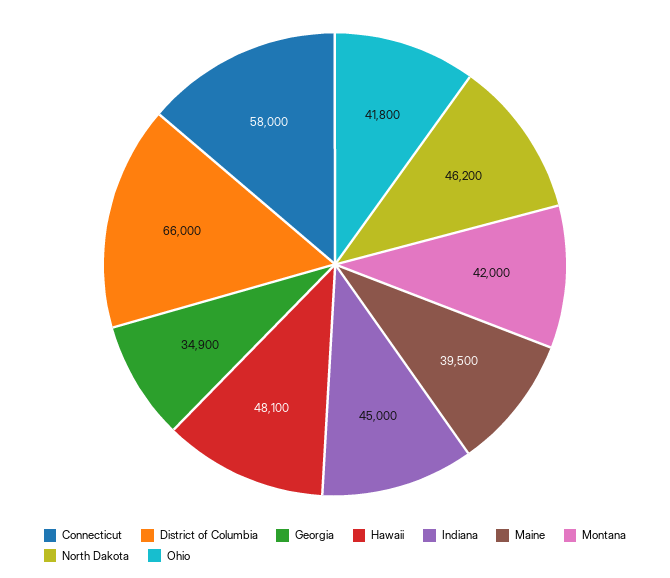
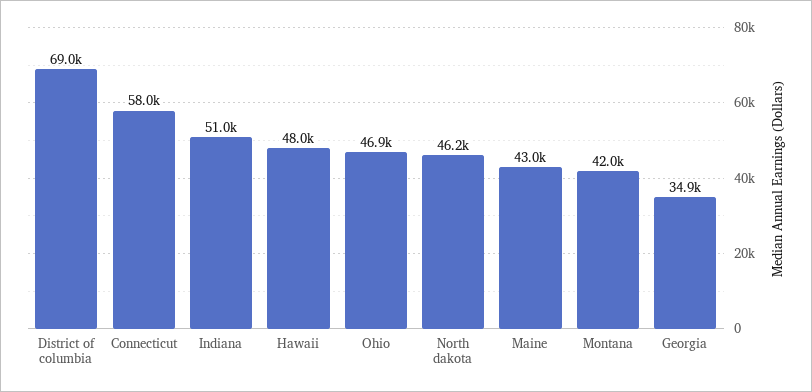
District of Columbia: 66000 -> 69000
Hawaii: 48100 -> 48000
Indiana: 45000 -> 51000
Maine: 39500 -> 43000
Ohio: 41800 -> 46900

